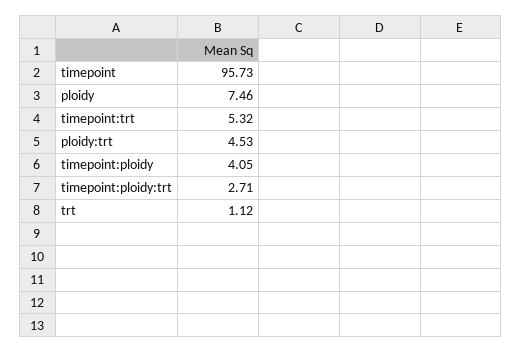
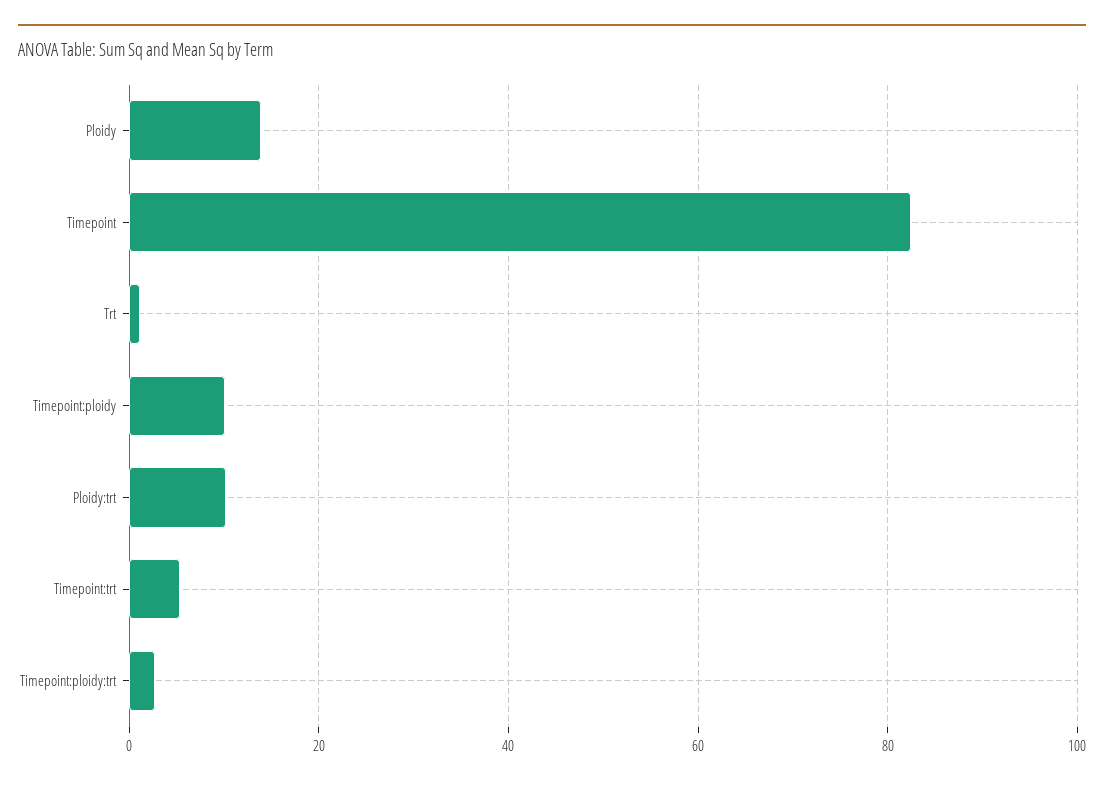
timepoint: 95.73 -> 82
ploidy: 7.46 -> 14
ploidy:trt: 4.53 -> 10
timepoint:ploidy: 4.05 -> 10

